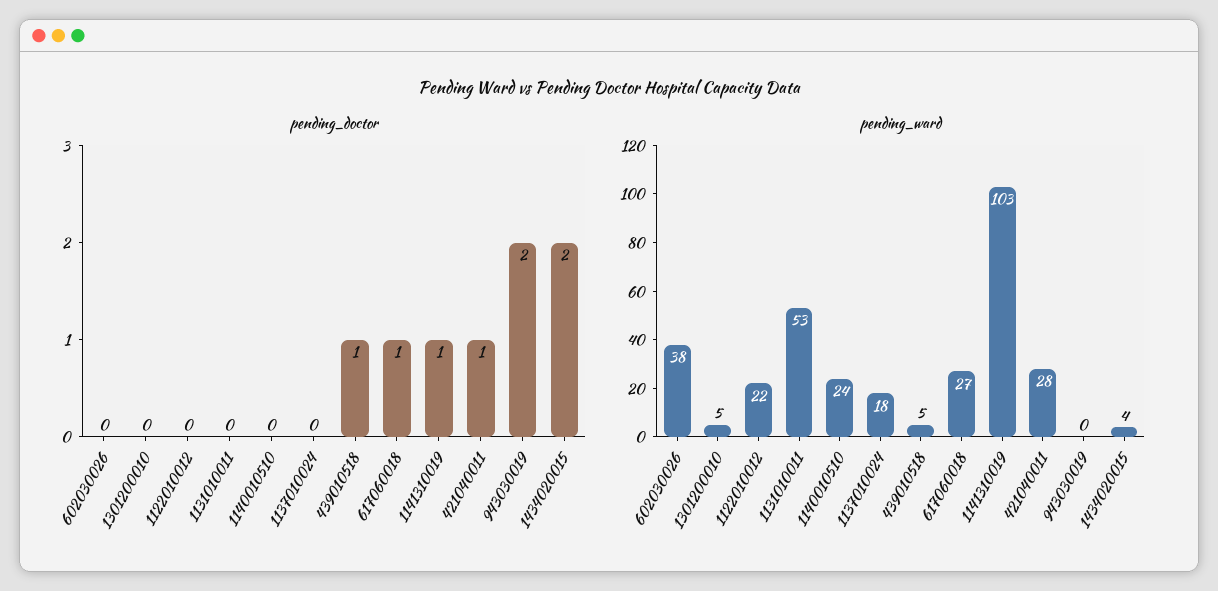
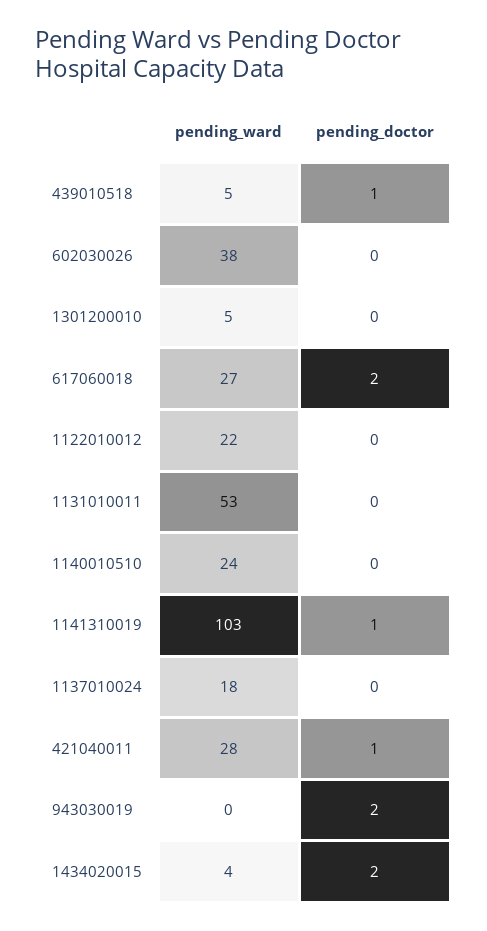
pending_doctor, 617060018: 1 -> 2

